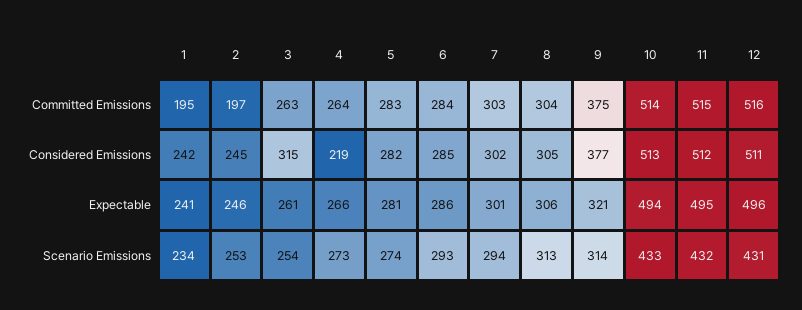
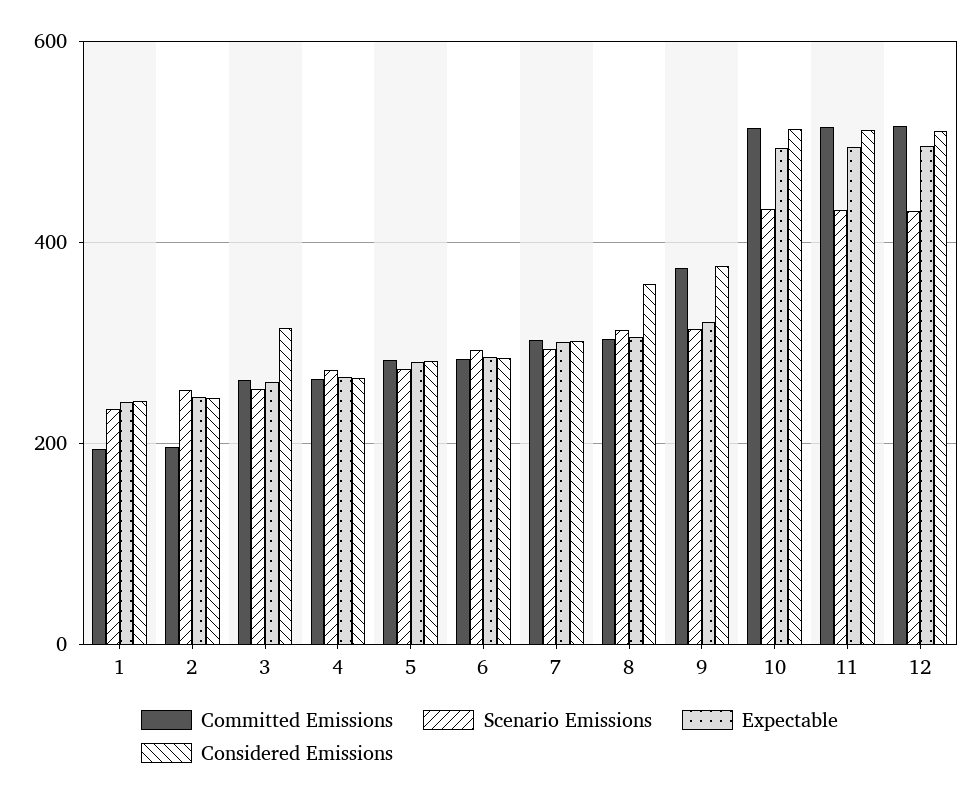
Considered Emissions, 4: 219 -> 260
Considered Emissions, 8: 305 -> 360

